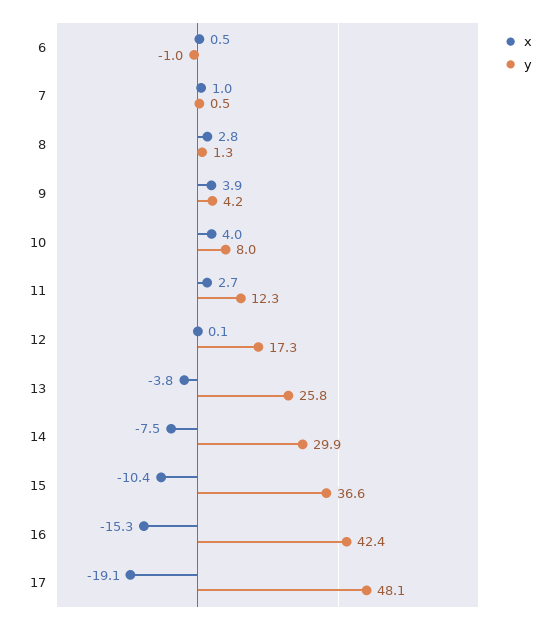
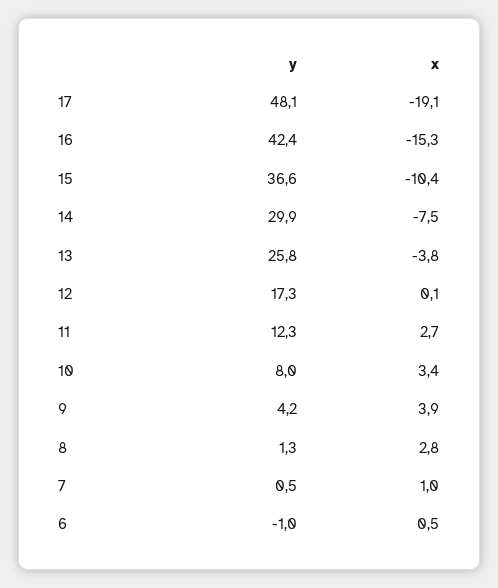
x, 10: 4 -> 3.4

